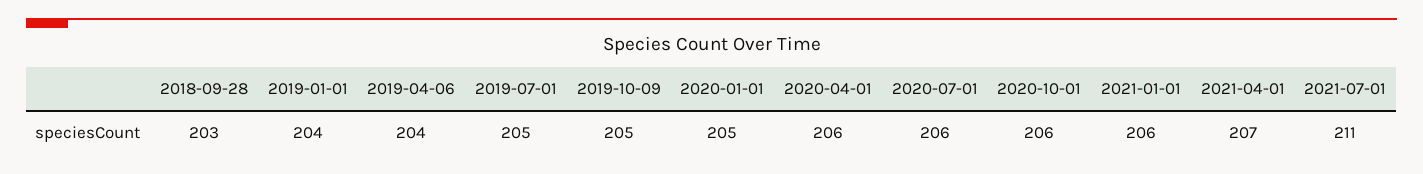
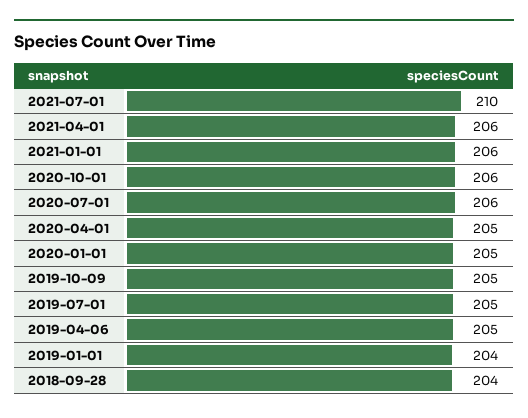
2018-09-28: 203 -> 204
2019-04-06: 204 -> 205
2020-04-01: 206 -> 205
2021-04-01: 207 -> 206
2021-07-01: 211 -> 210

